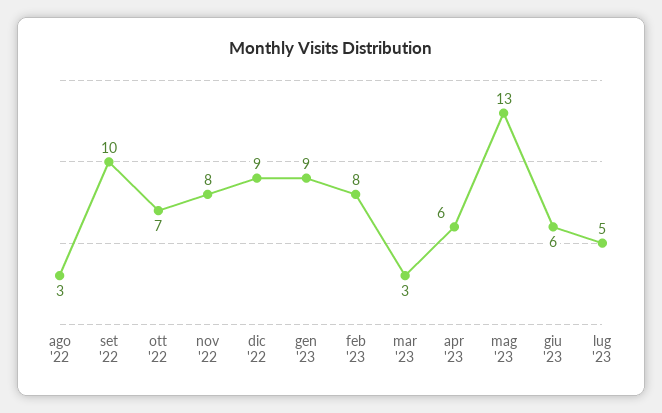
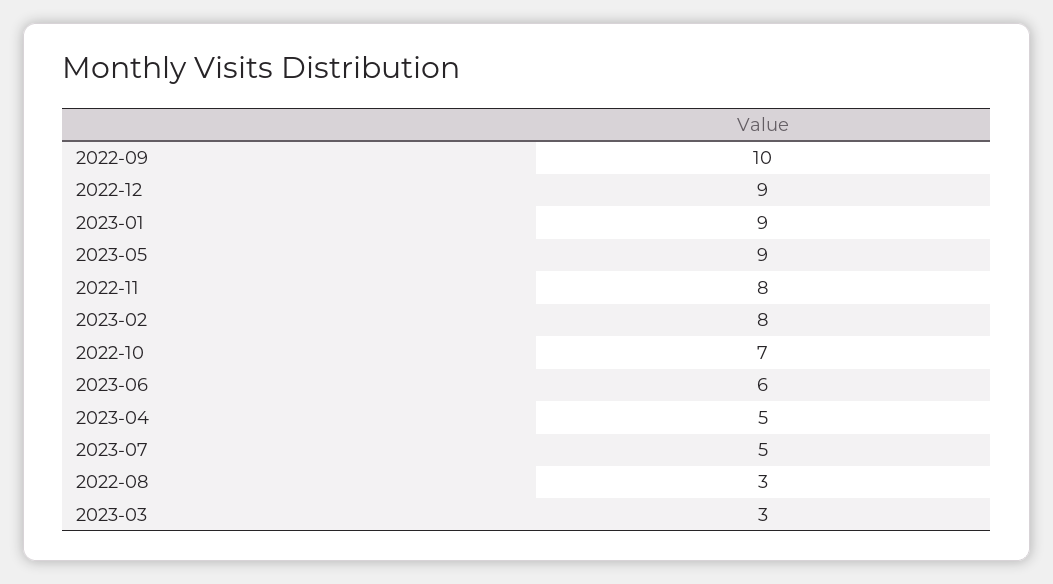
apr '23: 6 -> 5
mag '23: 13 -> 9

